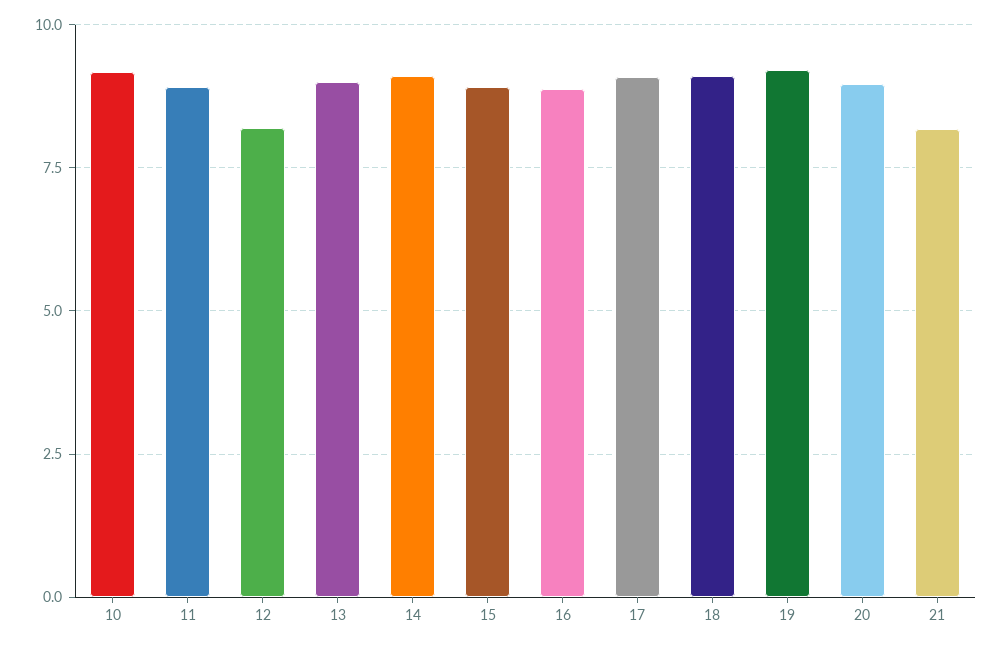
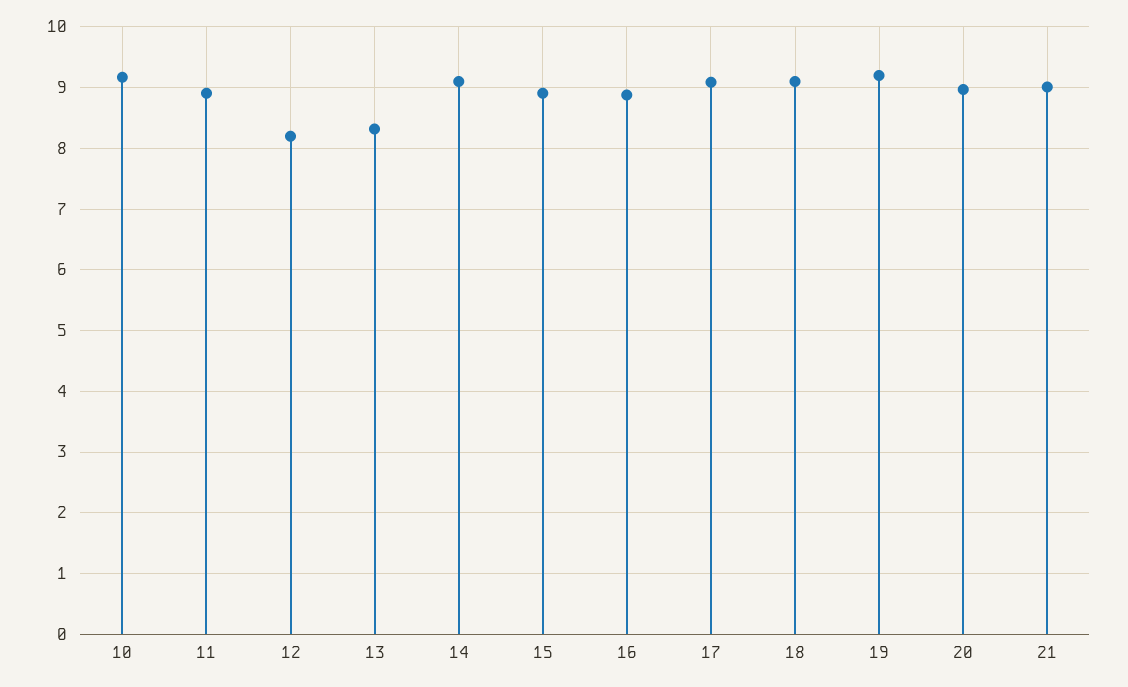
13: 9 -> 8.3
21: 8.25 -> 9

